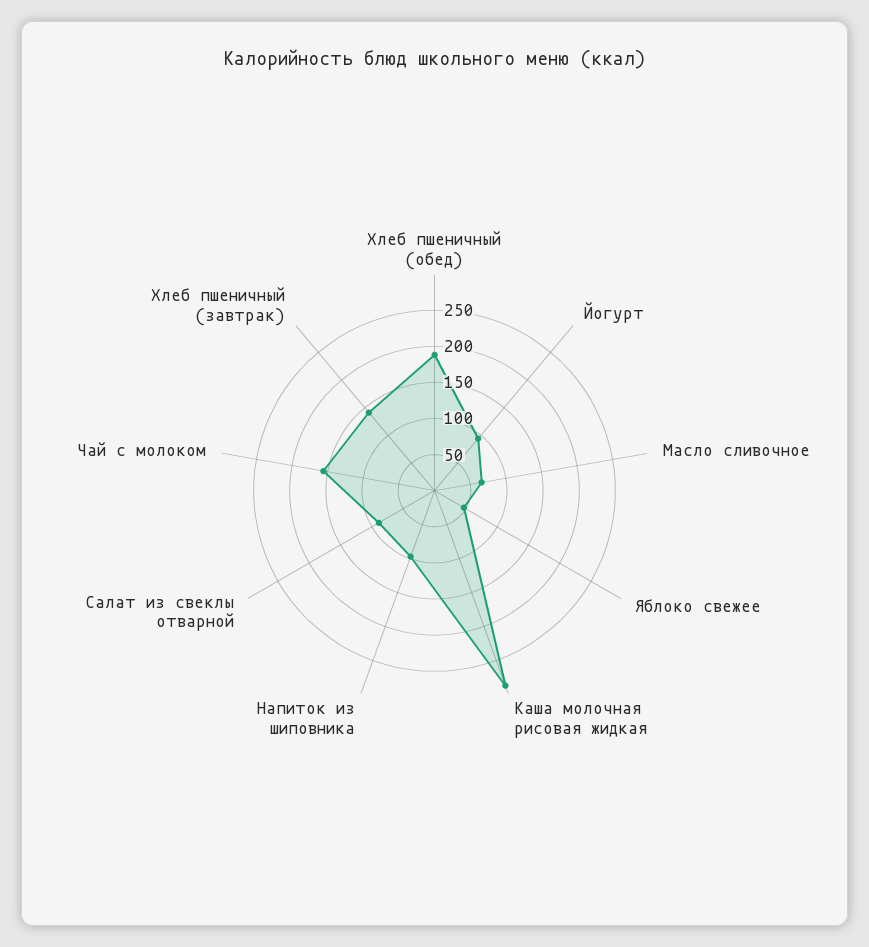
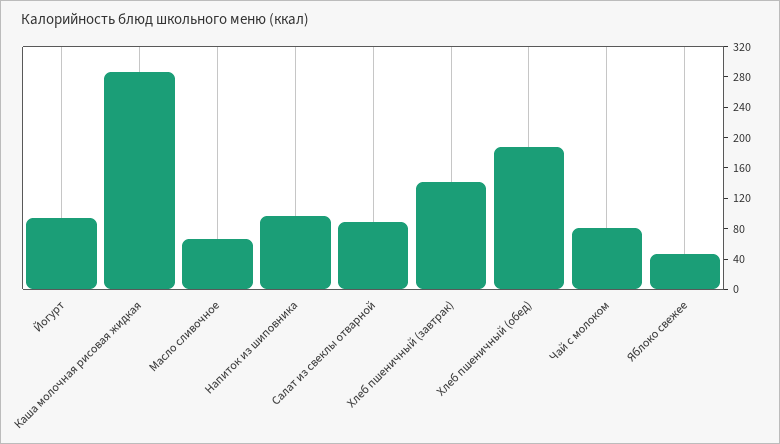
Чай с молоком: 150 -> 80

